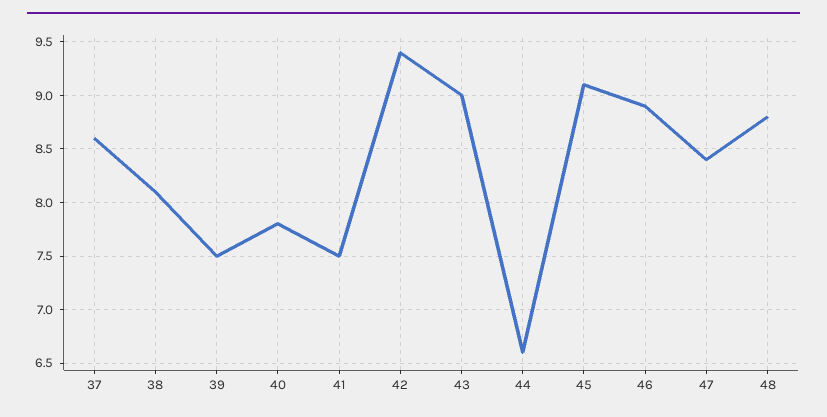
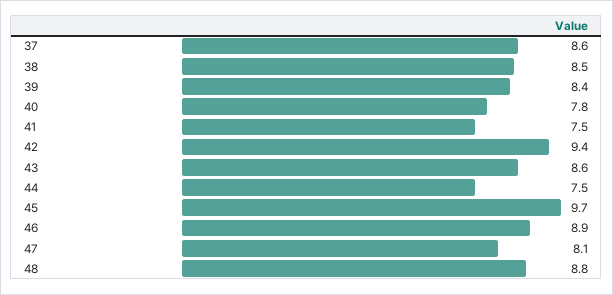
38: 8.1 -> 8.5
39: 7.5 -> 8.4
43: 9 -> 8.6
44: 6.6 -> 7.5
45: 9.1 -> 9.7
47: 8.4 -> 8.1

